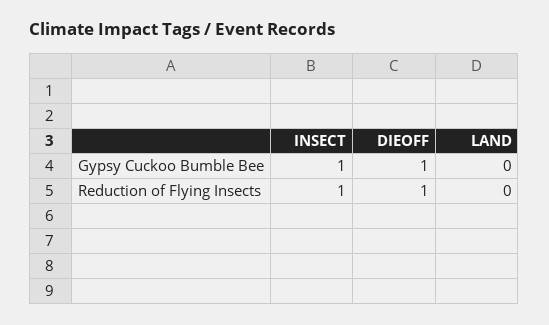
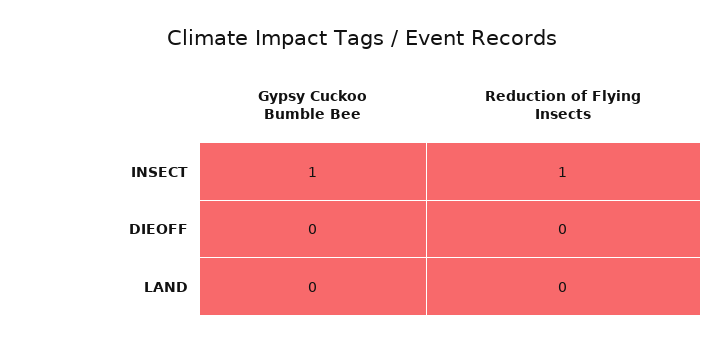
DIEOFF, Gypsy Cuckoo Bumble Bee: 1 -> 0
DIEOFF, Reduction of Flying Insects: 1 -> 0

